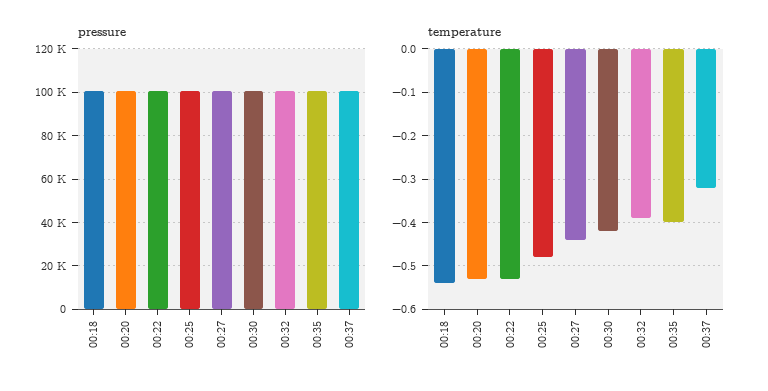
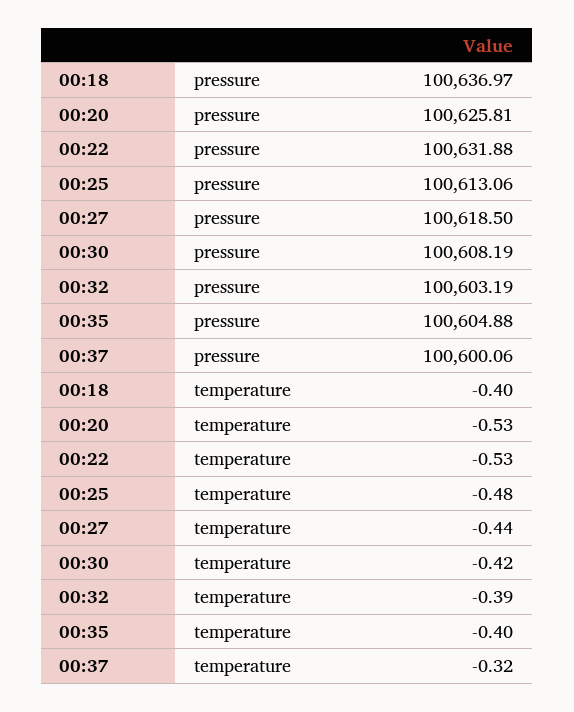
temperature, 00:18: -0.55 -> -0.4

